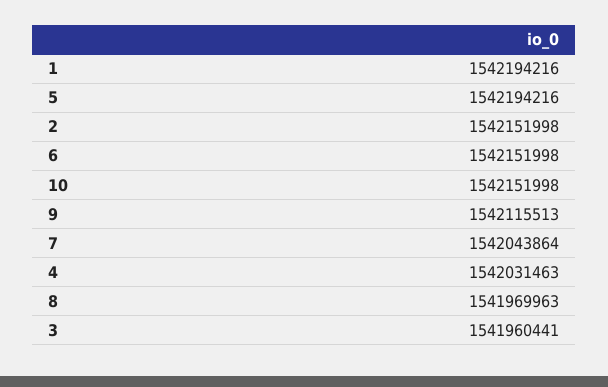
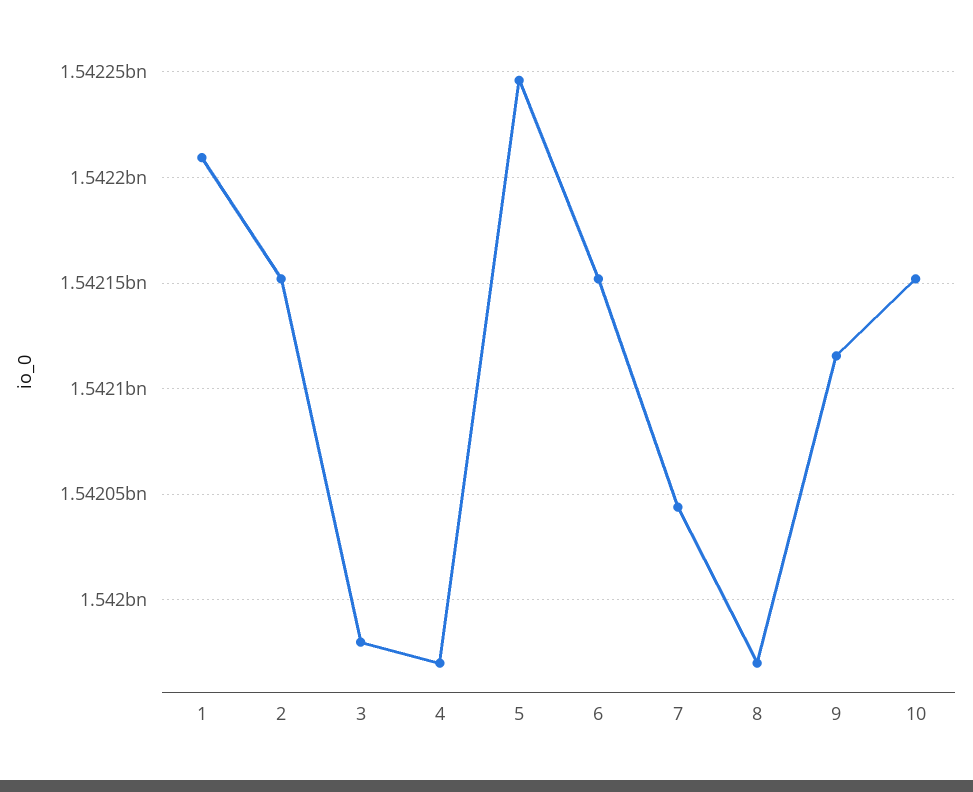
1: 1542194216 -> 1542210000
5: 1542194216 -> 1542245000
4: 1542031463 -> 1541970000
3: 1541960441 -> 1541980000

